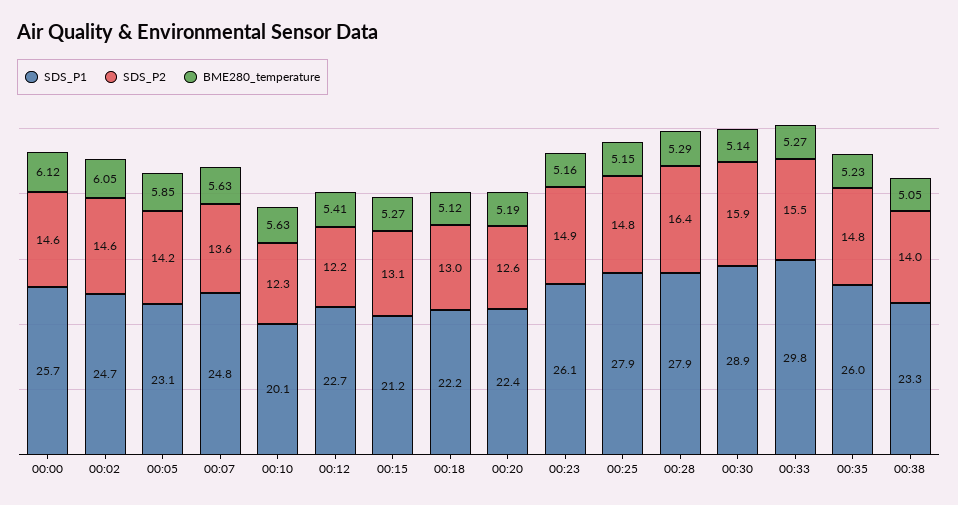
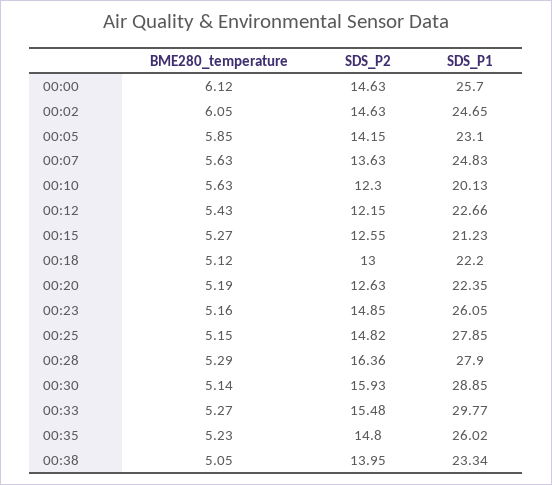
BME280_temperature, 00:12: 5.41 -> 5.43
SDS_P2, 00:15: 13.1 -> 12.55

